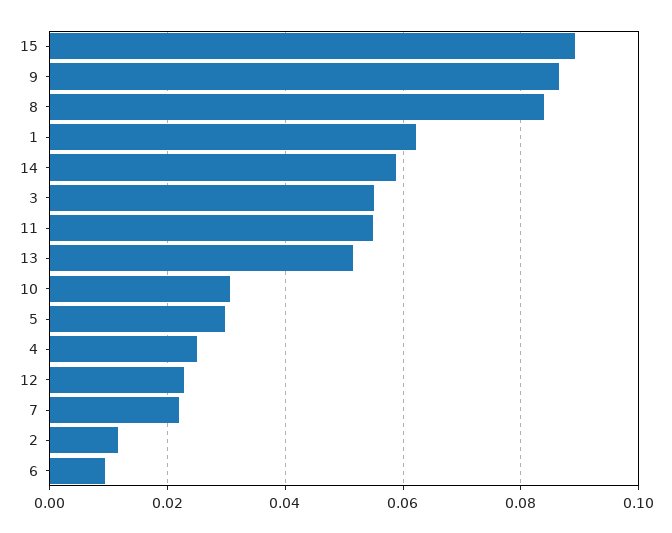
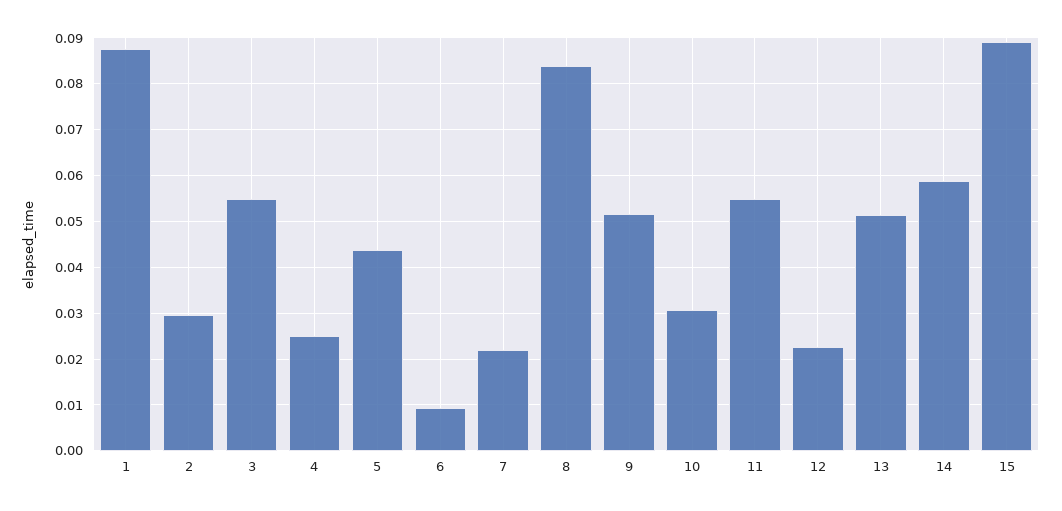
9: 0.086 -> 0.052
1: 0.062 -> 0.088
5: 0.03 -> 0.044
2: 0.012 -> 0.03

